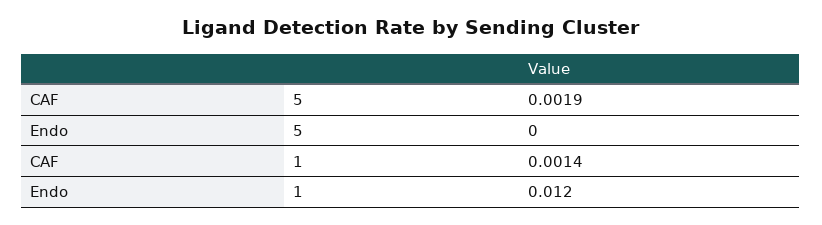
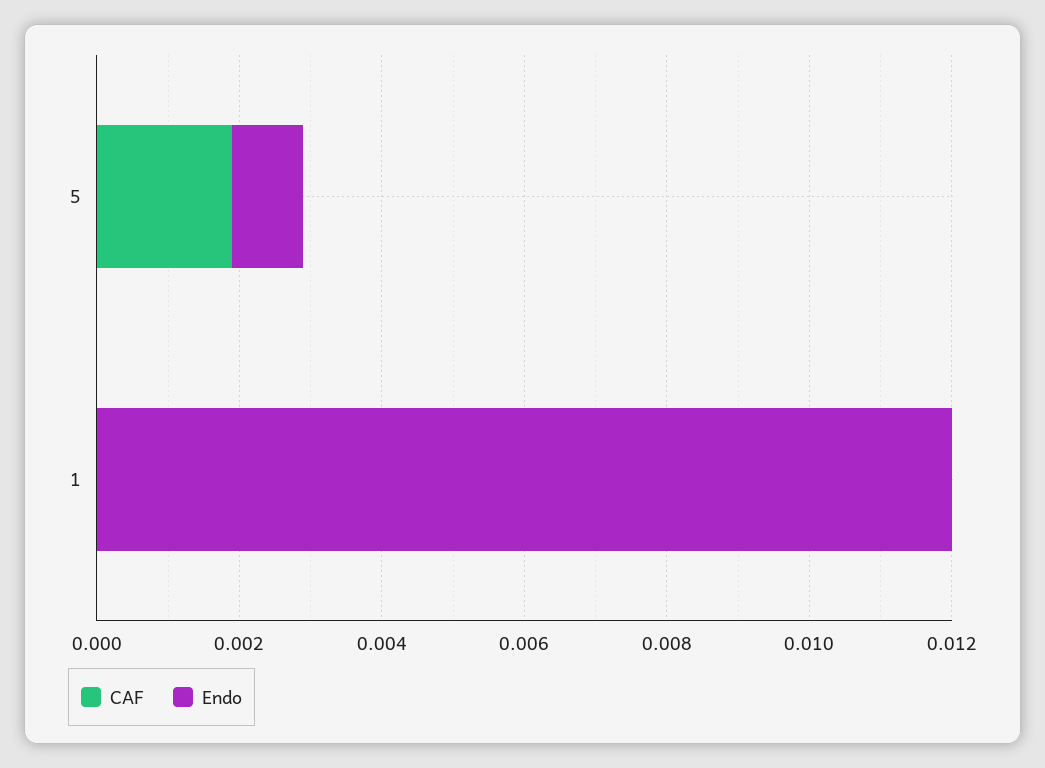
Endo, 5: 0 -> 0.001
CAF, 1: 0.0014 -> 0

